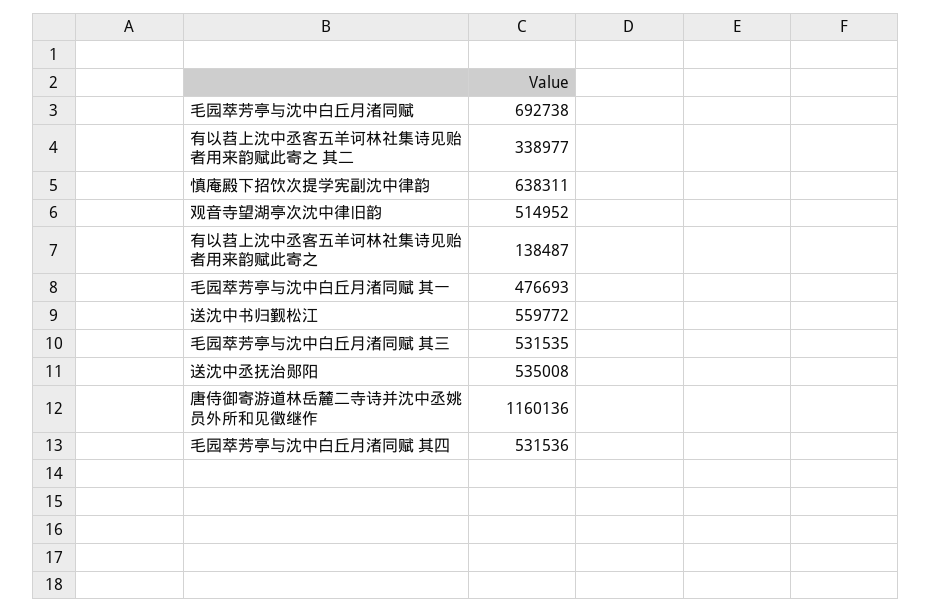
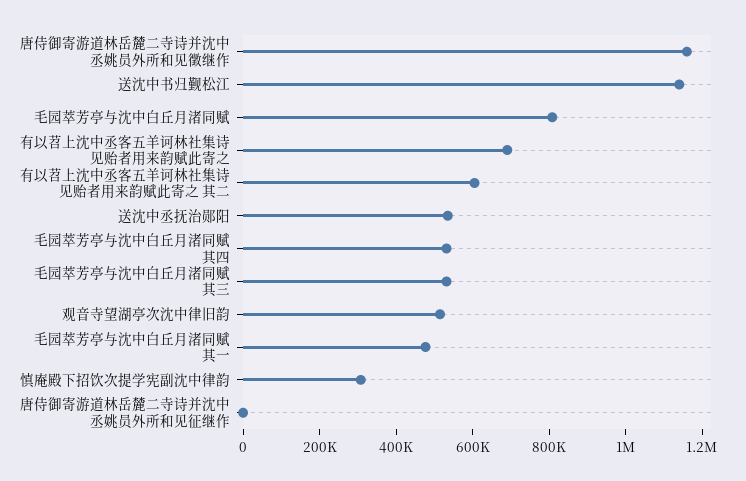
毛园萃芳亭与沈中白丘月渚同赋: 692738 -> 800000
有以苕上沈中丞客五羊诃林社集诗见贻者用来韵赋此寄之 其二: 338977 -> 600000
慎庵殿下招饮次提学宪副沈中律韵: 638311 -> 300000
有以苕上沈中丞客五羊诃林社集诗见贻者用来韵赋此寄之: 138487 -> 700000
送沈中书归觐松江: 559772 -> 1150000
唐侍御寄游道林岳麓二寺诗并沈中丞姚员外所和见征继作: none -> 0

